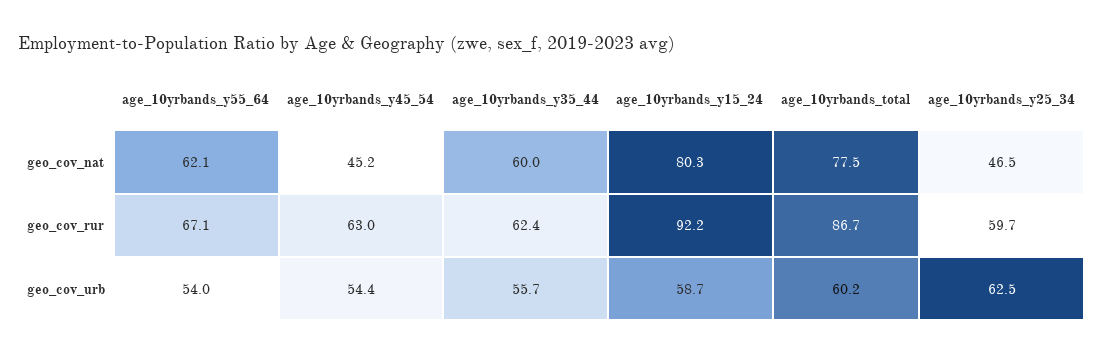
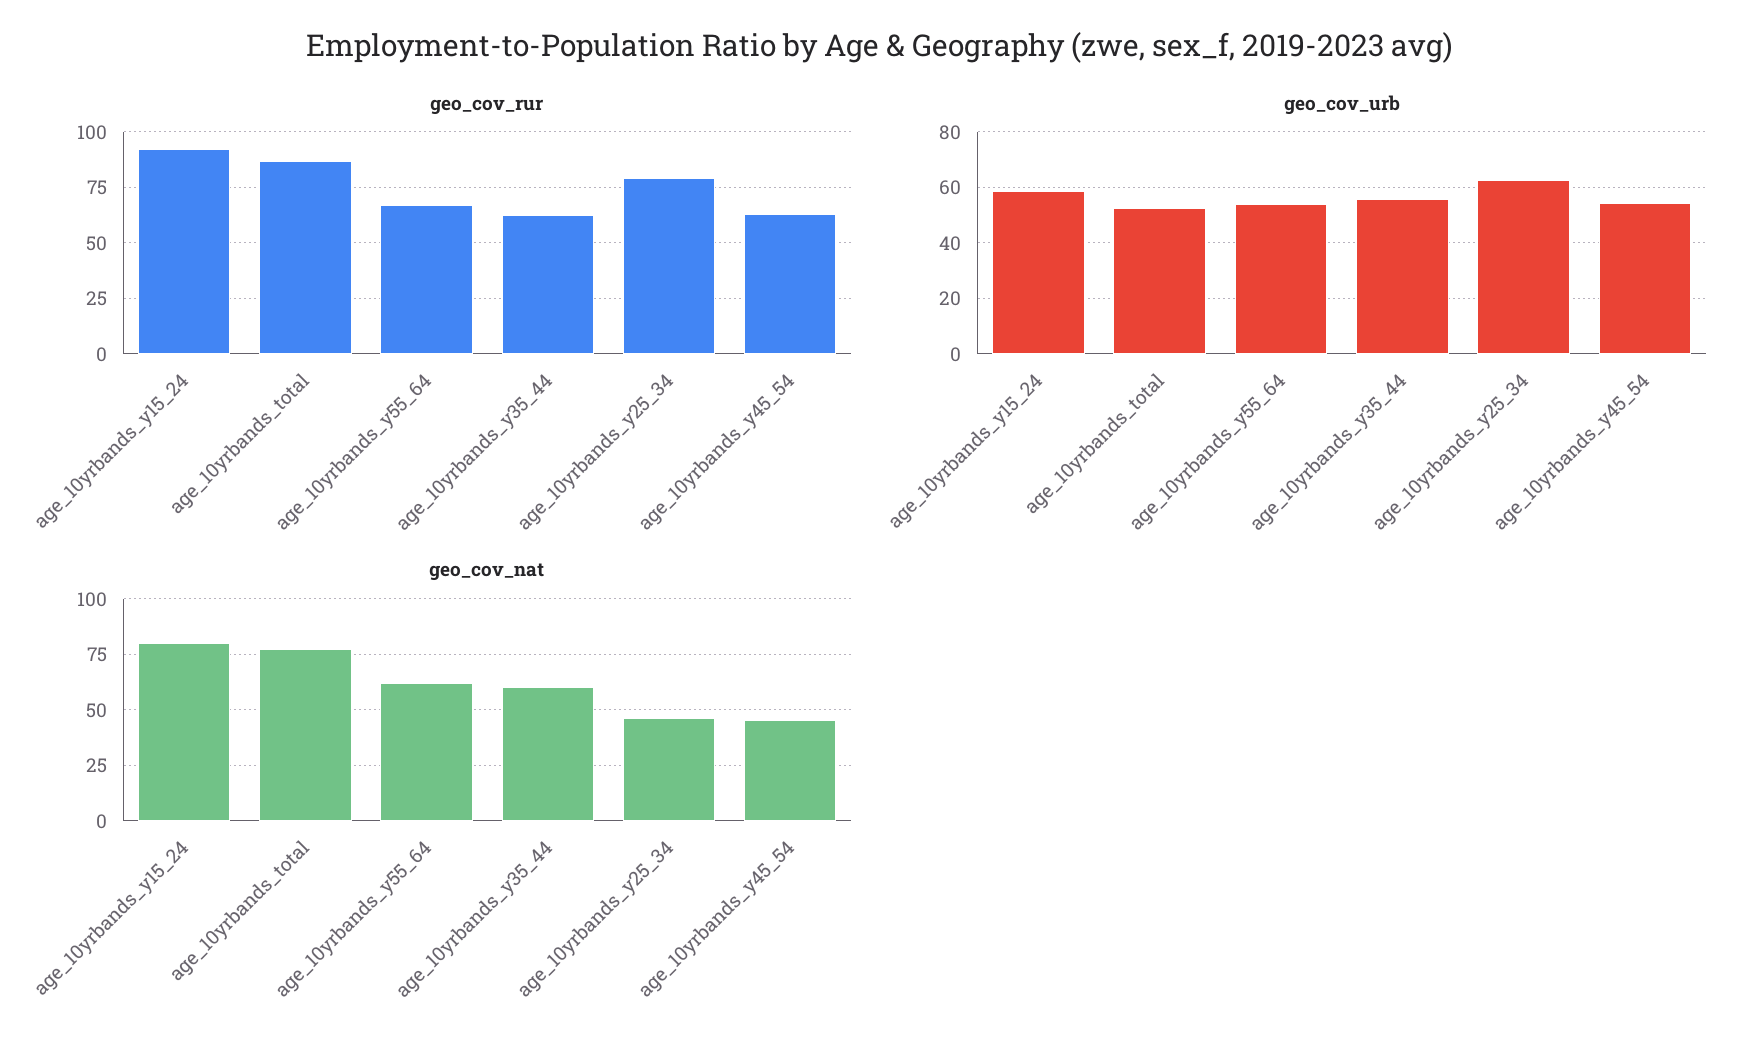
geo_cov_rur, age_10yrbands_y25_34: 59.7 -> 80
geo_cov_urb, age_10yrbands_total: 60.2 -> 52.5

